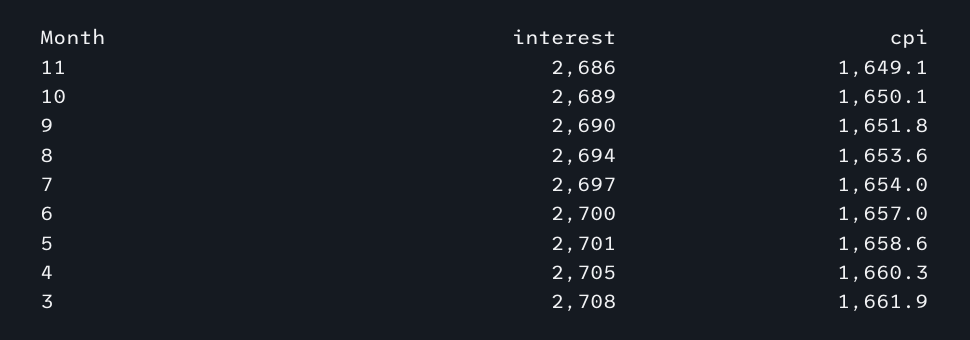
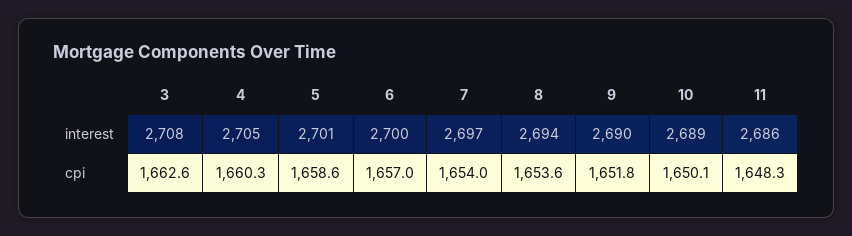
cpi, 11: 1649.1 -> 1648.3
cpi, 3: 1661.9 -> 1662.6

